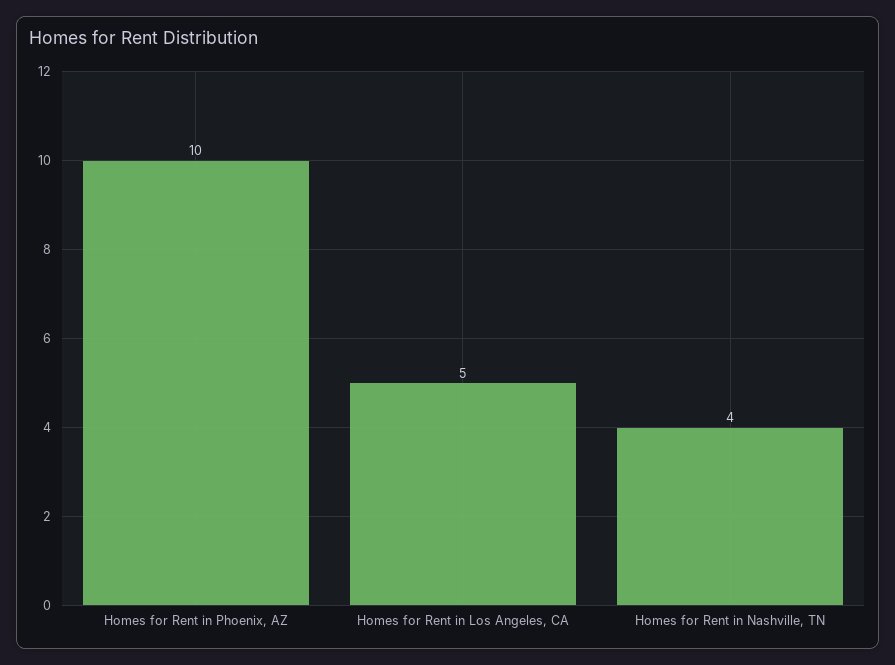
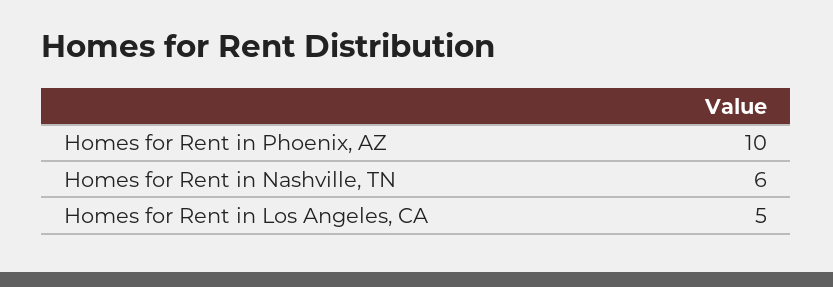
Homes for Rent in Nashville, TN: 4 -> 6

